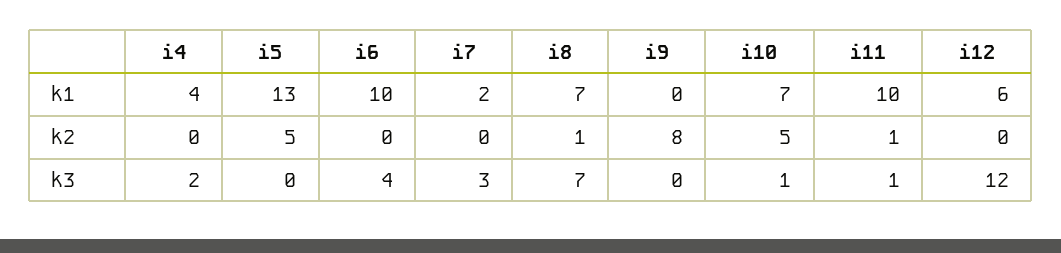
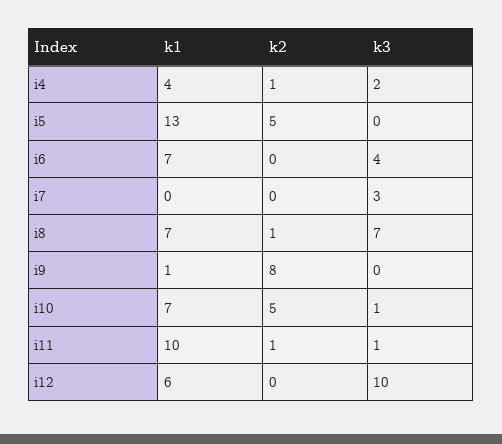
i6, k1: 10 -> 7
i7, k1: 2 -> 0
i9, k1: 0 -> 1
i4, k2: 0 -> 1
i12, k3: 12 -> 10

